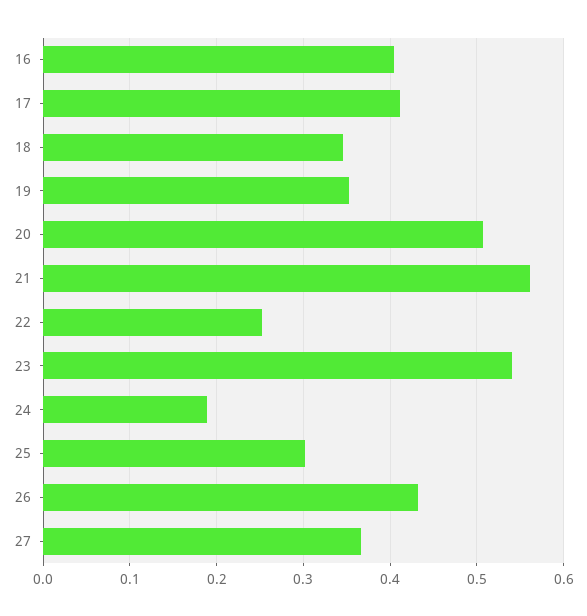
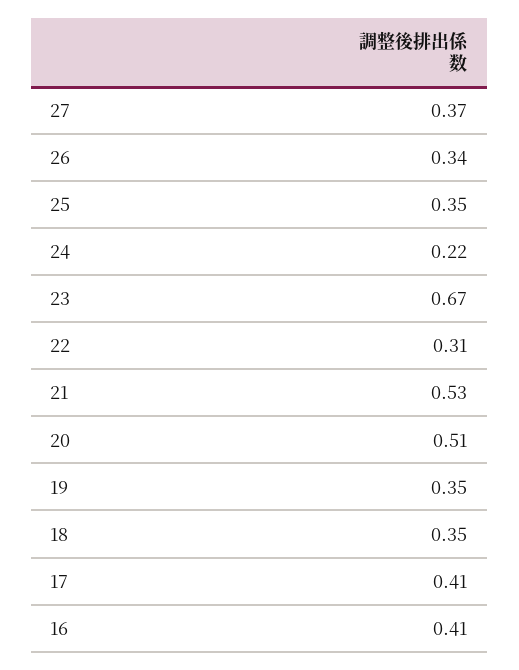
21: 0.56 -> 0.53
22: 0.25 -> 0.31
23: 0.54 -> 0.67
24: 0.19 -> 0.22
25: 0.3 -> 0.35
26: 0.43 -> 0.34

